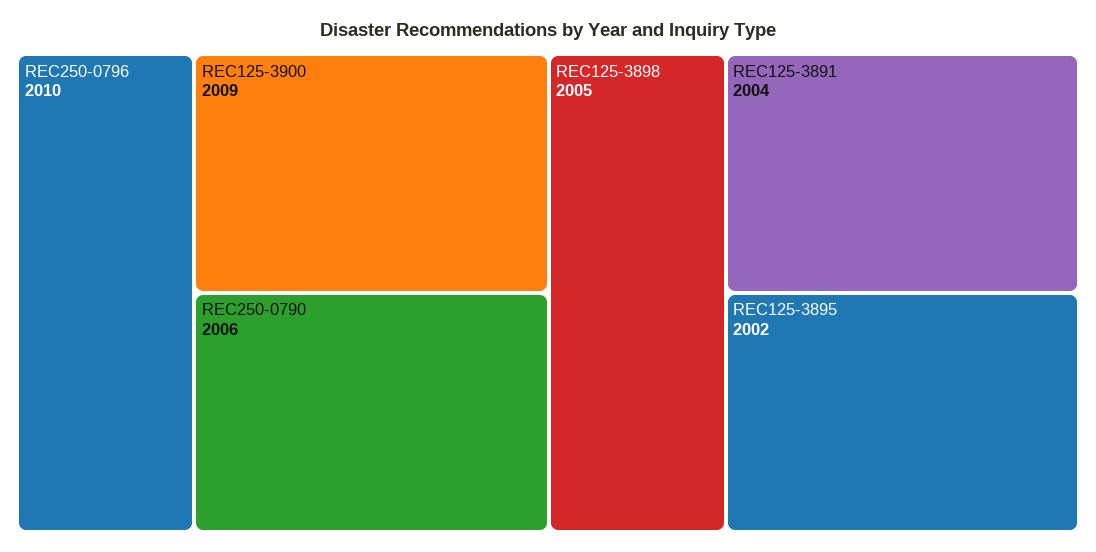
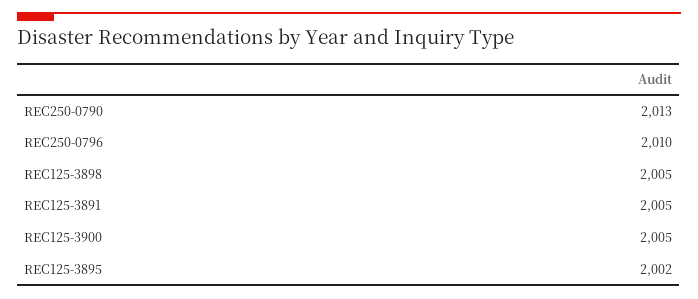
REC125-3900: 2009 -> 2005
REC250-0790: 2006 -> 2013
REC125-3891: 2004 -> 2005

